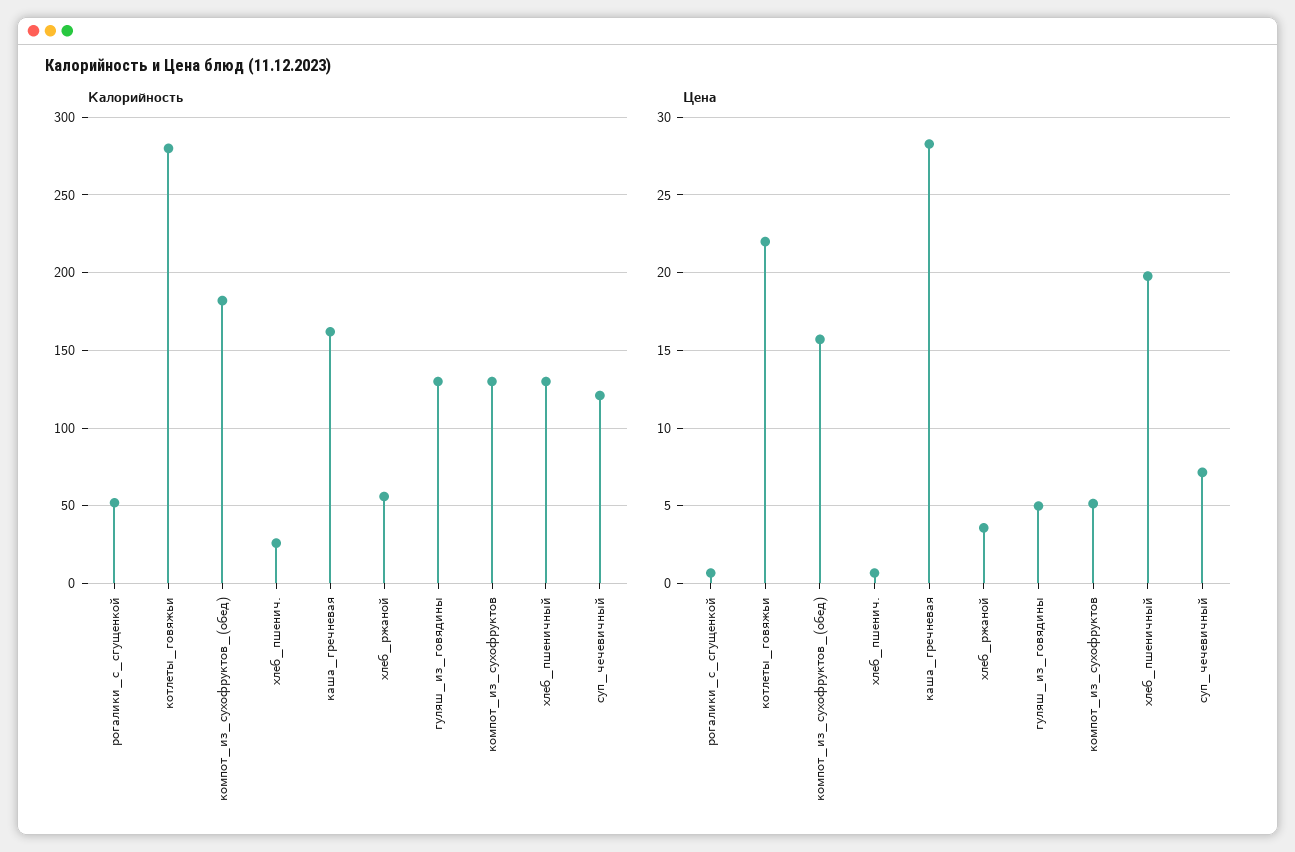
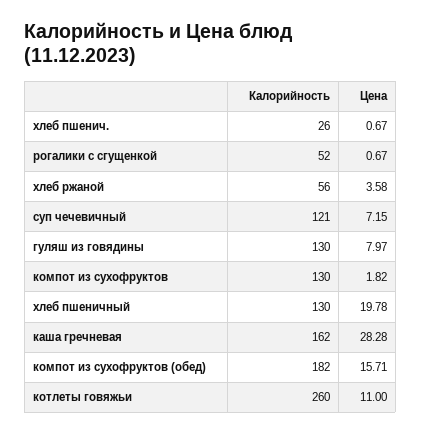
Калорийность, котлеты_говяжьи: 280 -> 260
Цена, котлеты_говяжьи: 22 -> 11
Цена, гуляш_из_говядины: 5 -> 7.97
Цена, компот_из_сухофруктов: 5 -> 1.82

